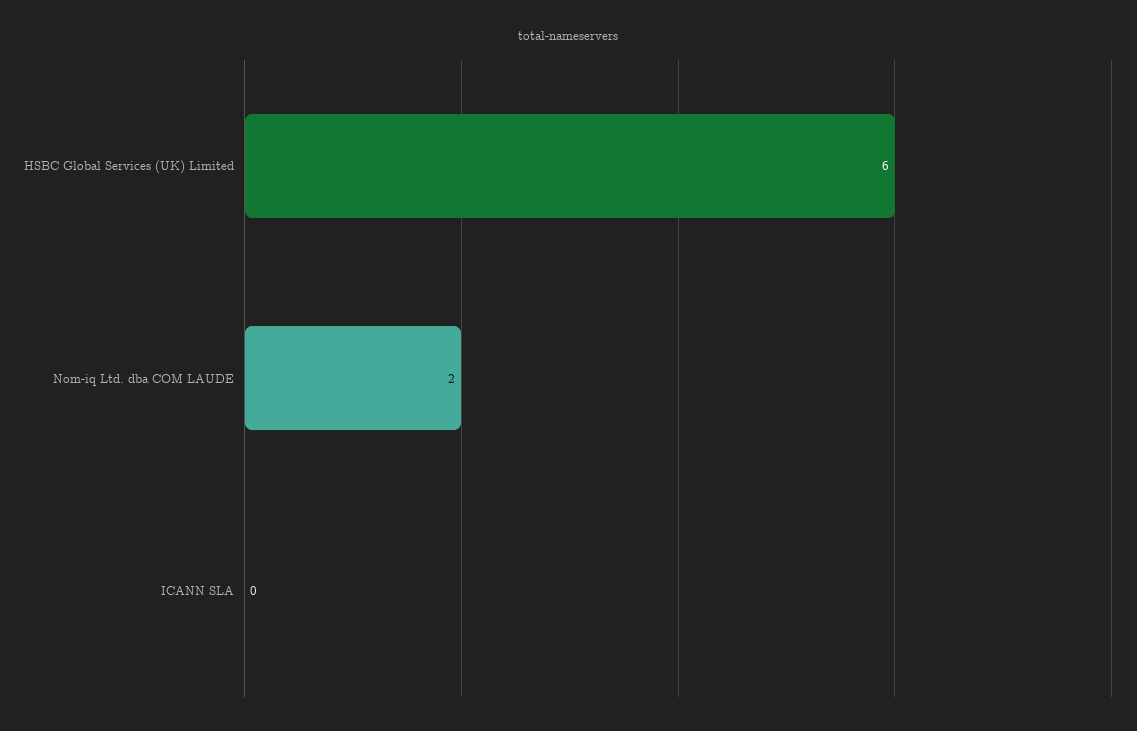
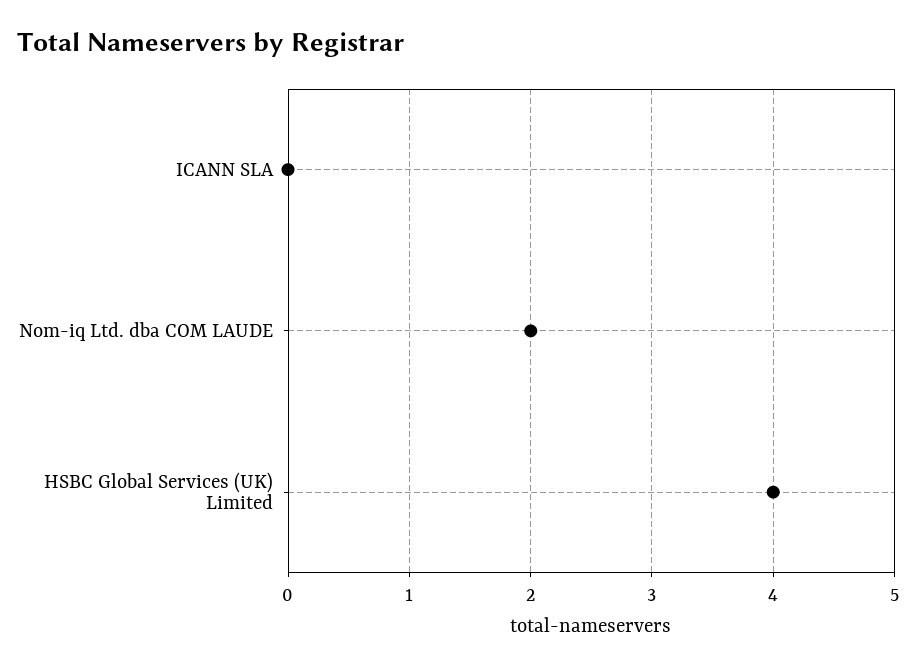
HSBC Global Services (UK) Limited: 6 -> 4

